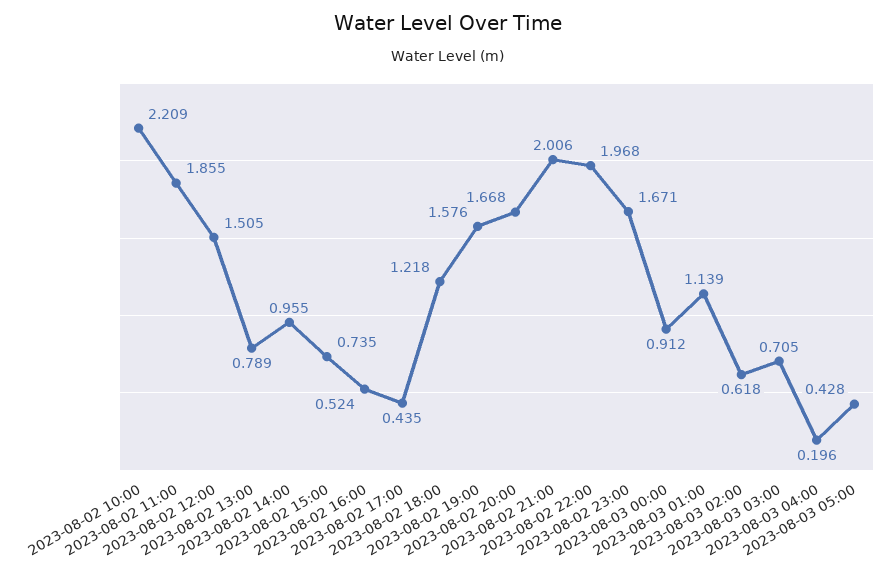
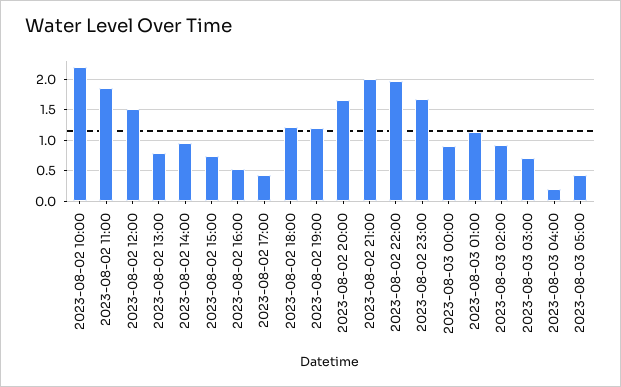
2023-08-02 19:00: 1.576 -> 1.2
2023-08-03 02:00: 0.618 -> 0.9

